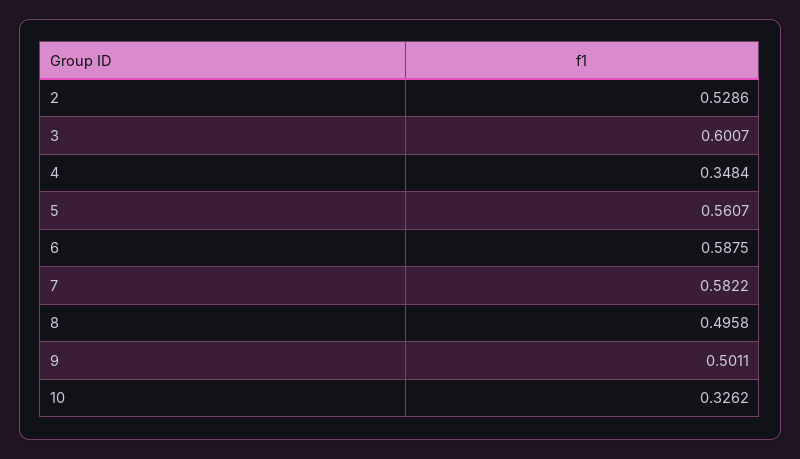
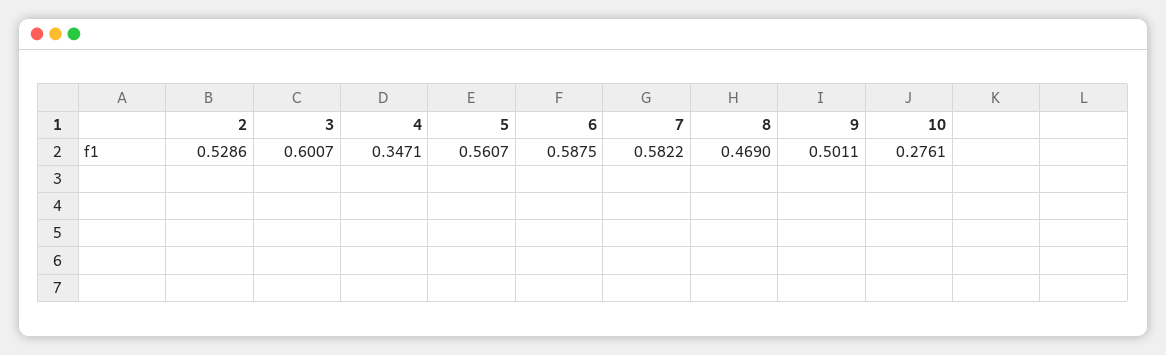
4: 0.3484 -> 0.3471
8: 0.4958 -> 0.469
10: 0.3262 -> 0.2761

